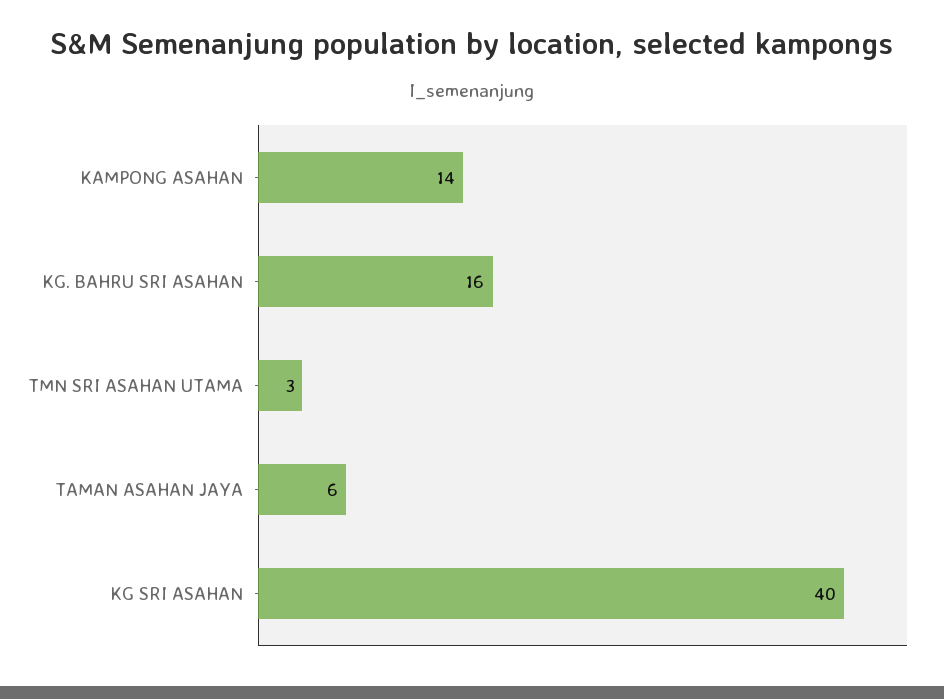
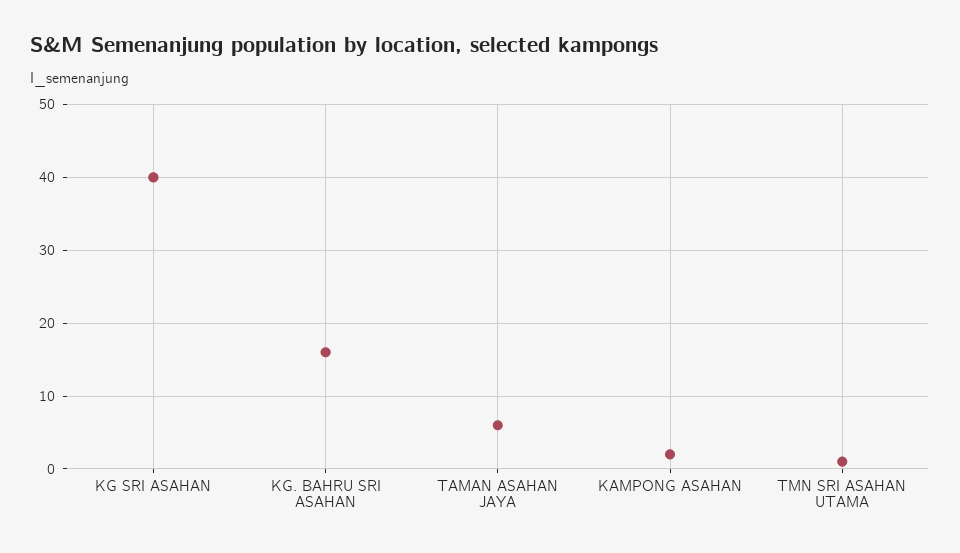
KAMPONG ASAHAN: 14 -> 2
TMN SRI ASAHAN UTAMA: 3 -> 1

